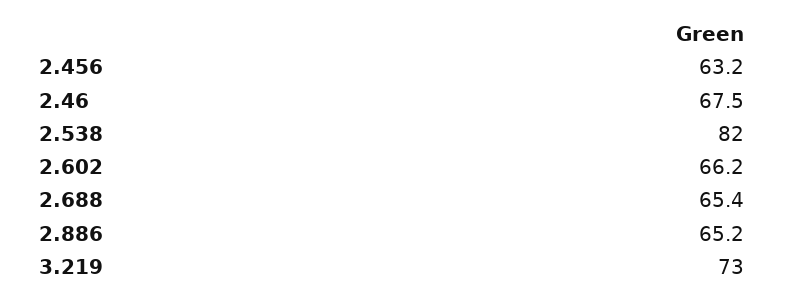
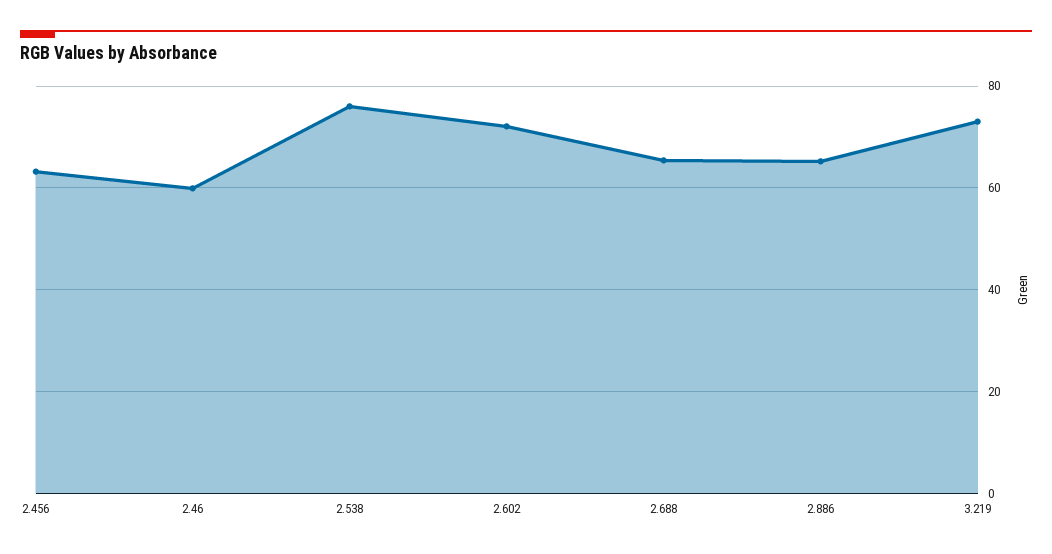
2.46: 67.5 -> 60
2.538: 82 -> 76
2.602: 66.2 -> 72

